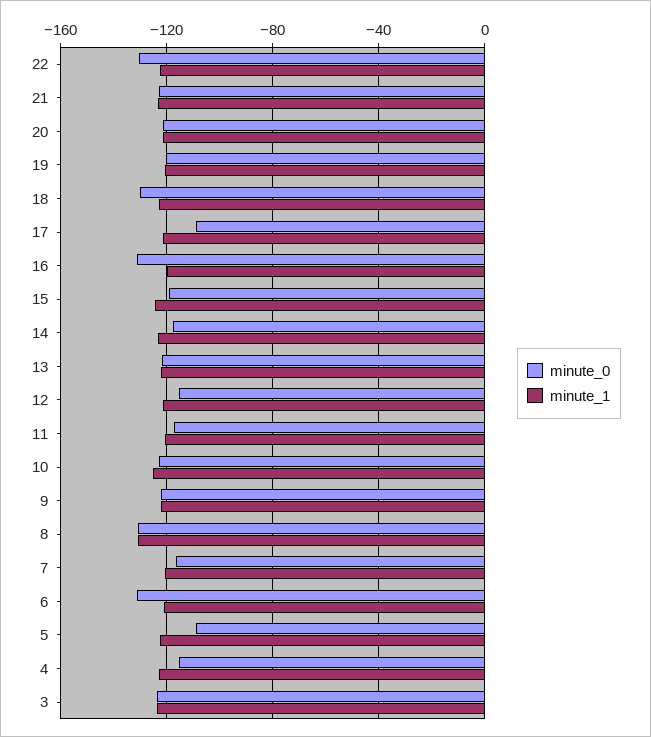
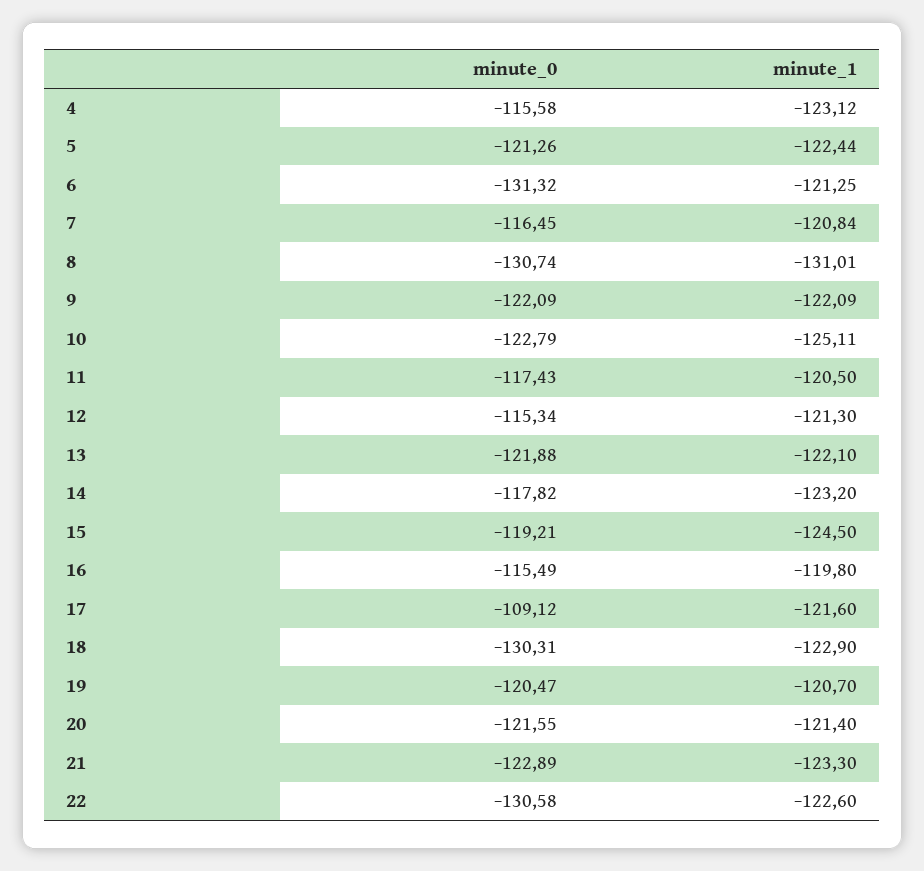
minute_0, 16: -130 -> -115.49
minute_0, 5: -110 -> -121.26
minute_0, 3: -125 -> none
minute_1, 3: -125 -> none

